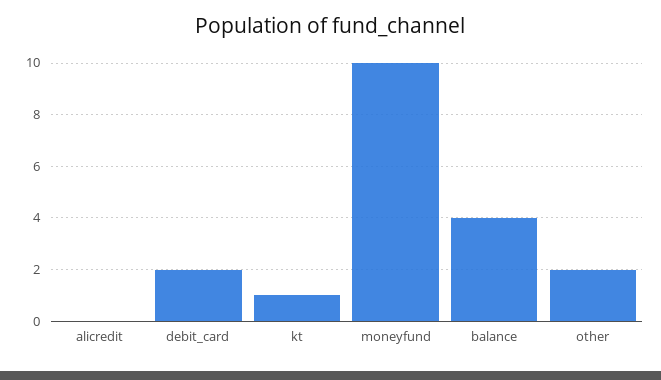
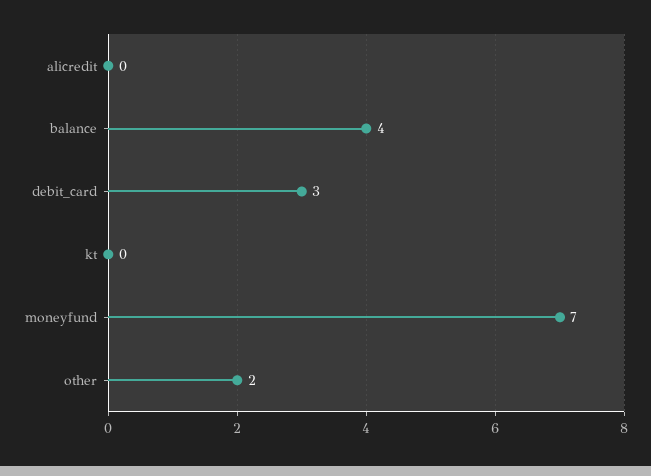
debit_card: 2 -> 3
kt: 1 -> 0
moneyfund: 10 -> 7

